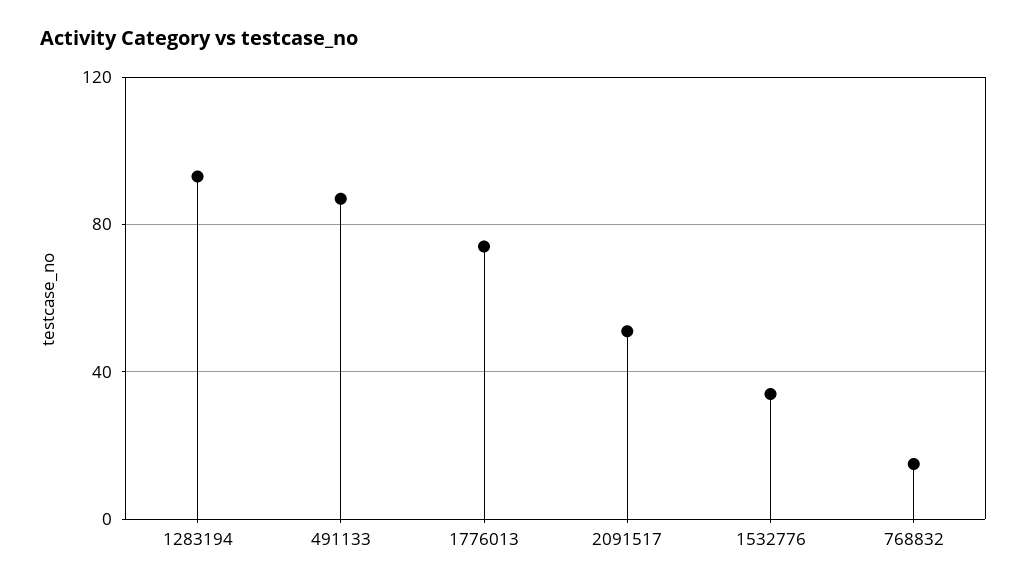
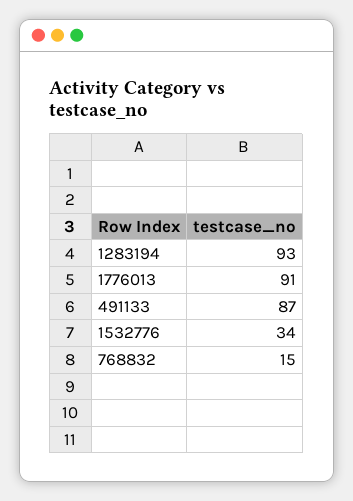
1776013: 75 -> 91
2091517: 50 -> none

